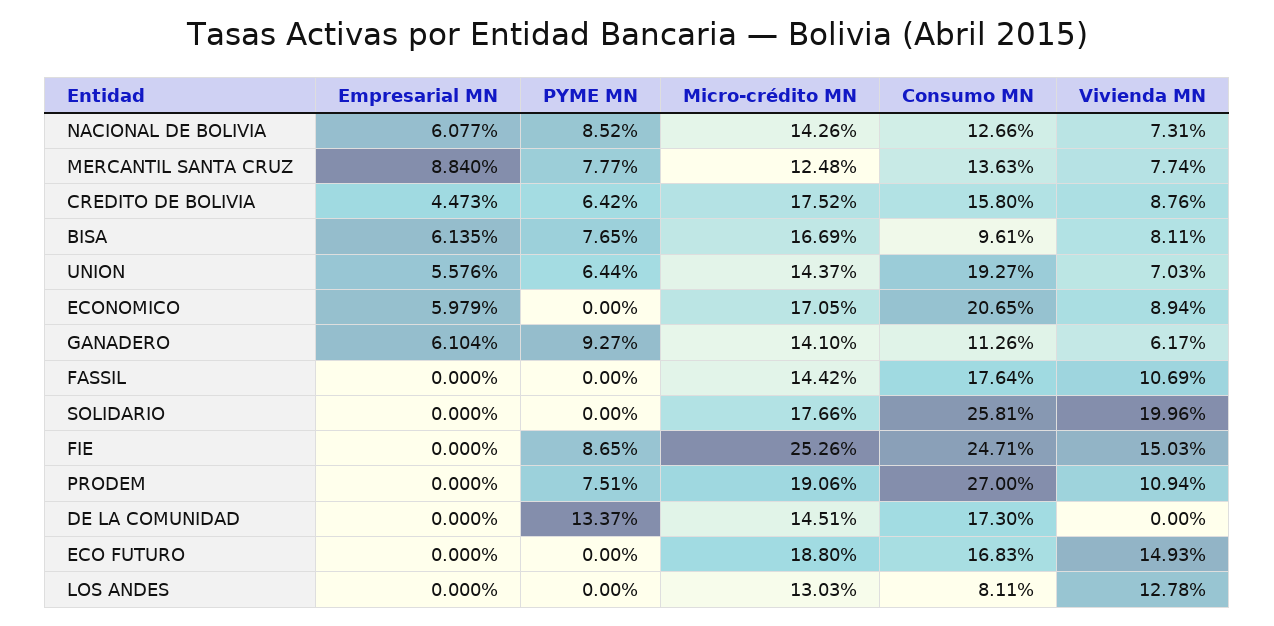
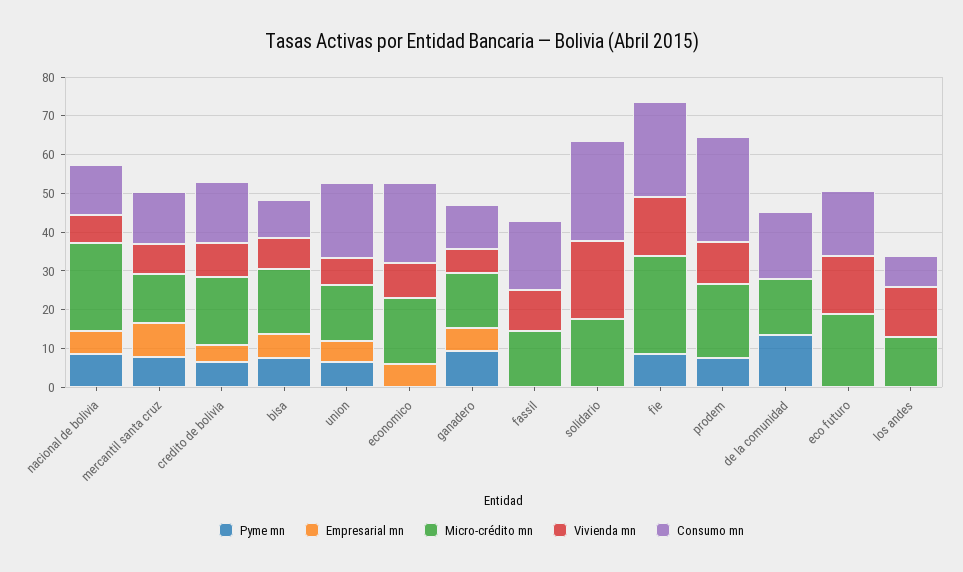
Micro-crédito MN, NACIONAL DE BOLIVIA: 14.26 -> 22.5

